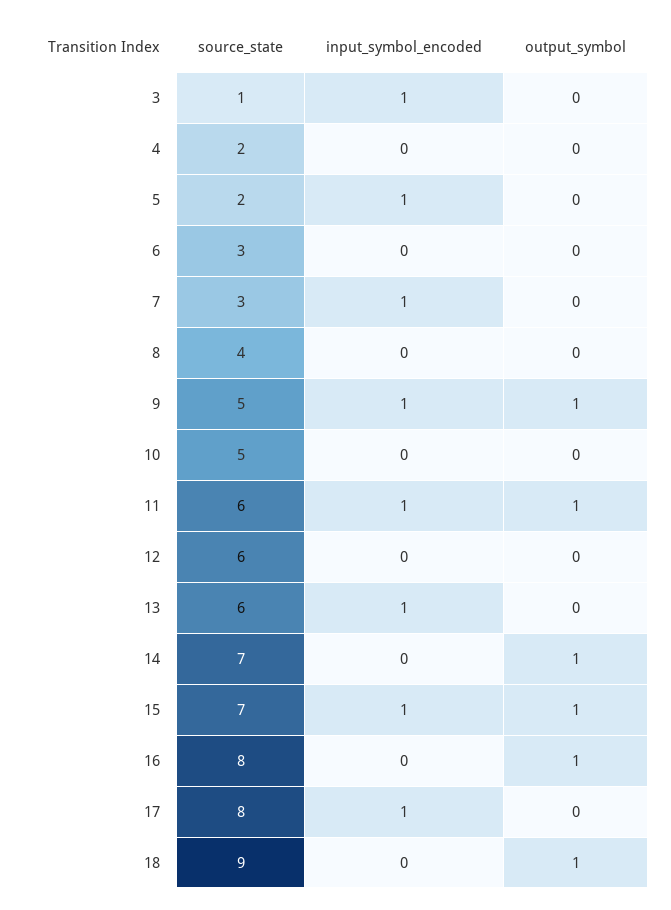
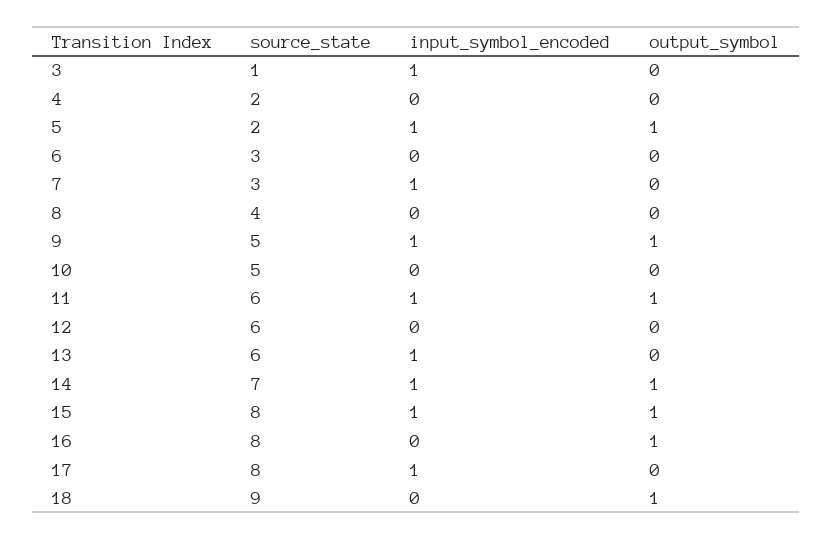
output_symbol, 5: 0 -> 1
input_symbol_encoded, 14: 0 -> 1
source_state, 15: 7 -> 8

